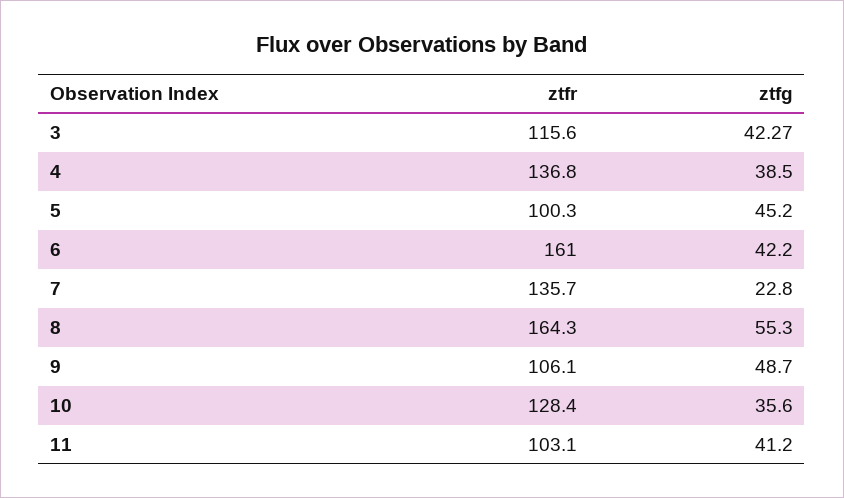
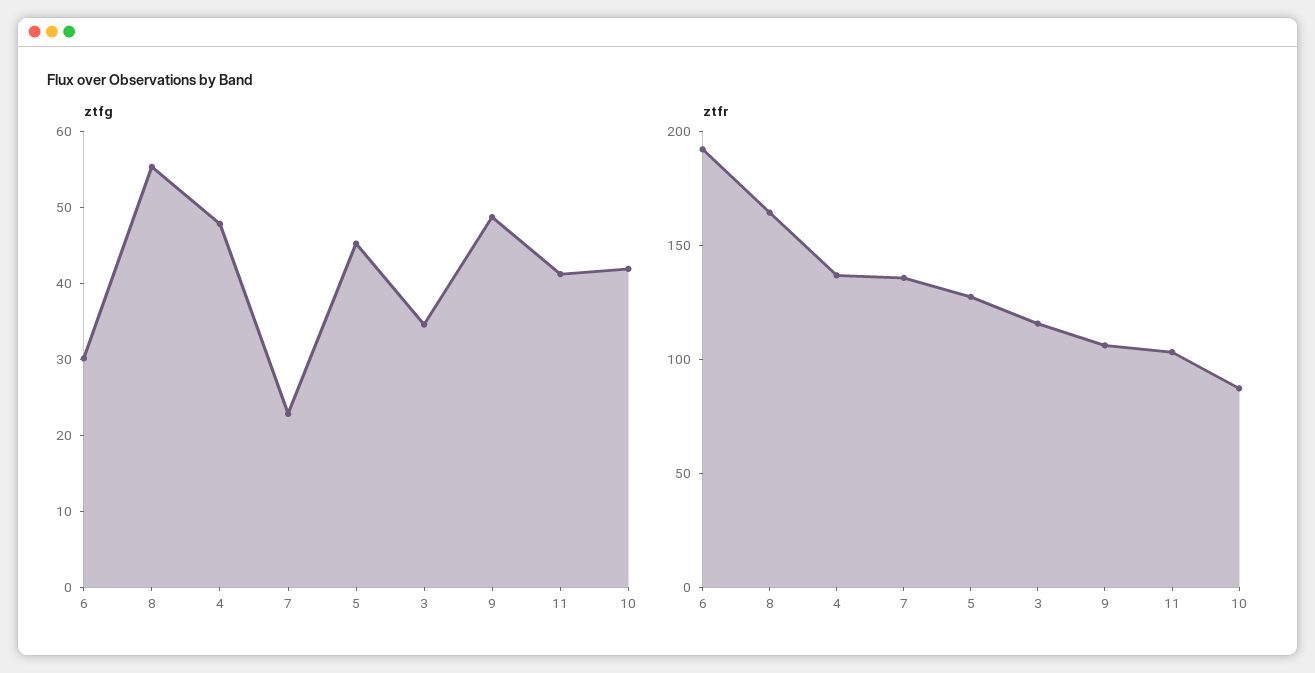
ztfg, 3: 42.27 -> 34
ztfg, 4: 38.5 -> 48
ztfr, 5: 100.3 -> 130
ztfr, 6: 161 -> 190
ztfg, 6: 42.2 -> 30
ztfr, 10: 128.4 -> 90
ztfg, 10: 35.6 -> 42

